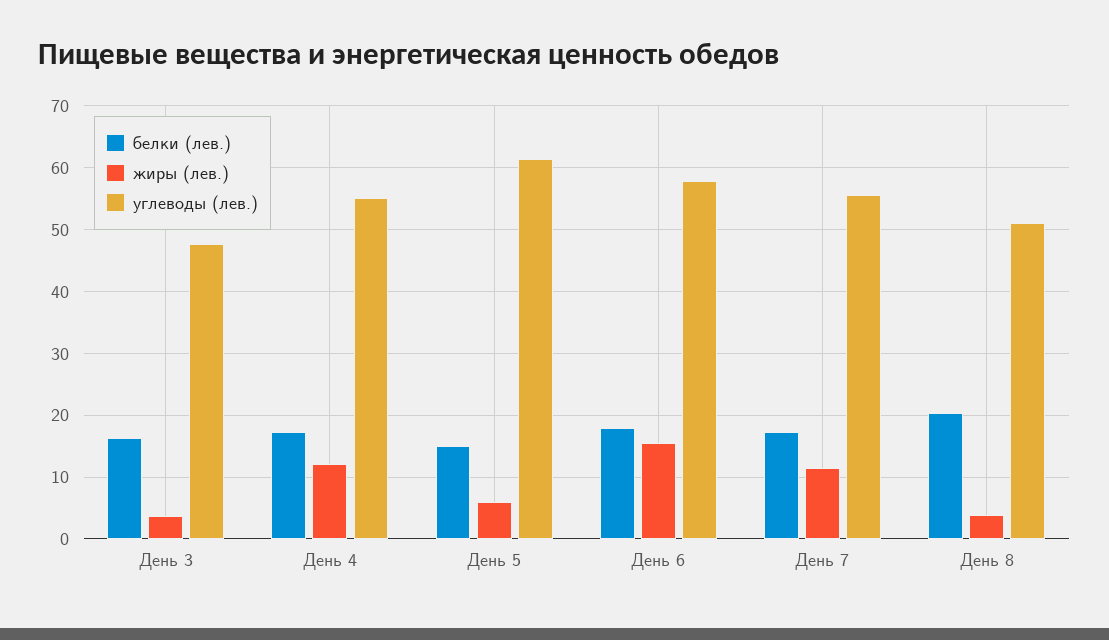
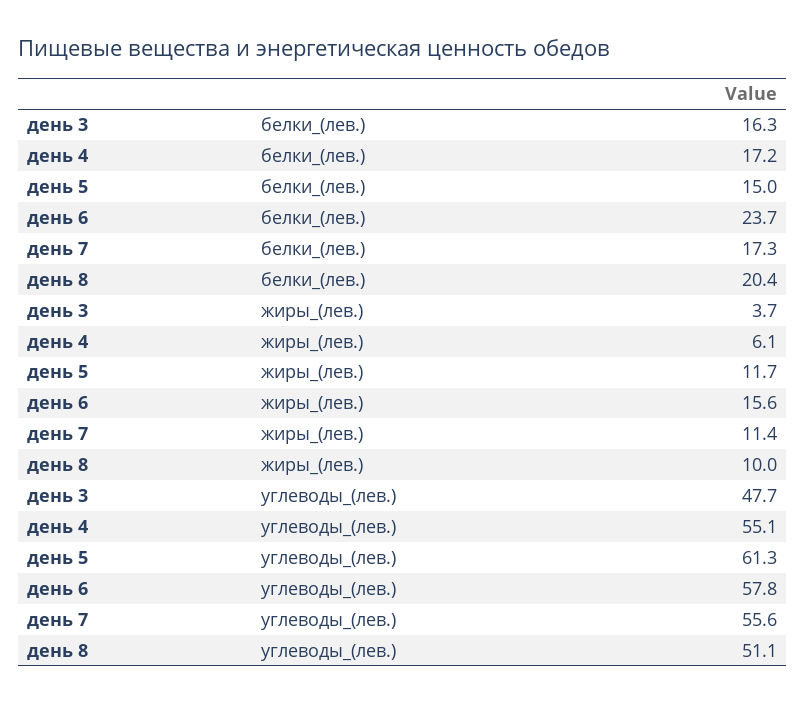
жиры (лев.), День 4: 12 -> 6.1
жиры (лев.), День 5: 6 -> 11.7
белки (лев.), День 6: 18 -> 23.7
жиры (лев.), День 8: 4 -> 10

